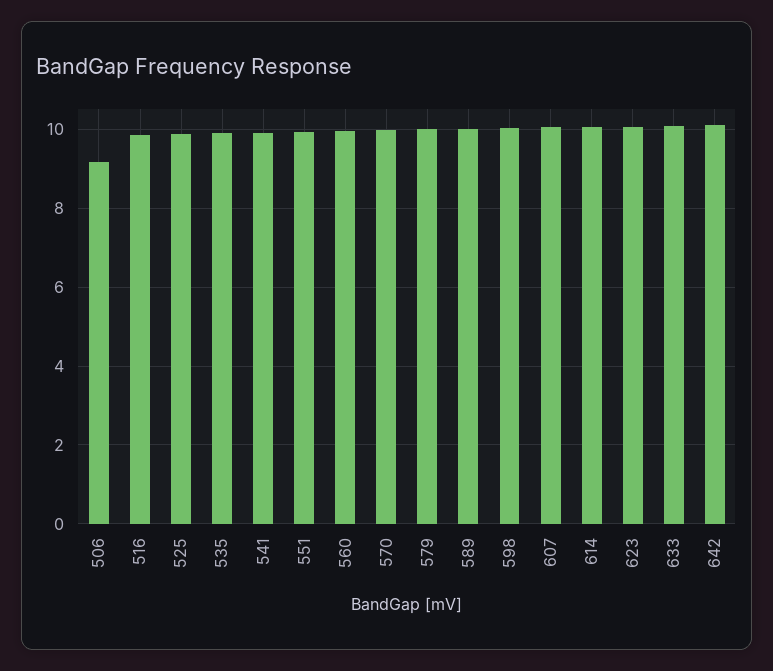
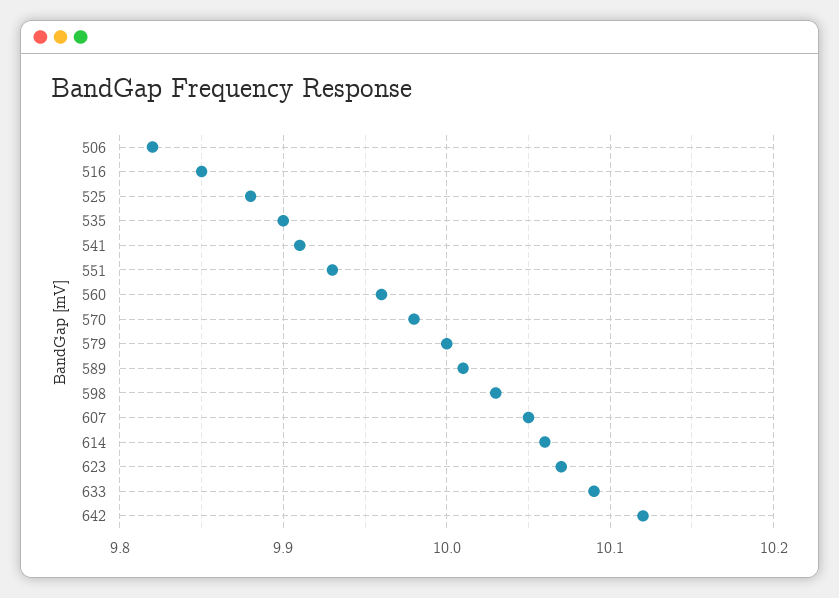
506: 9.2 -> 9.82

